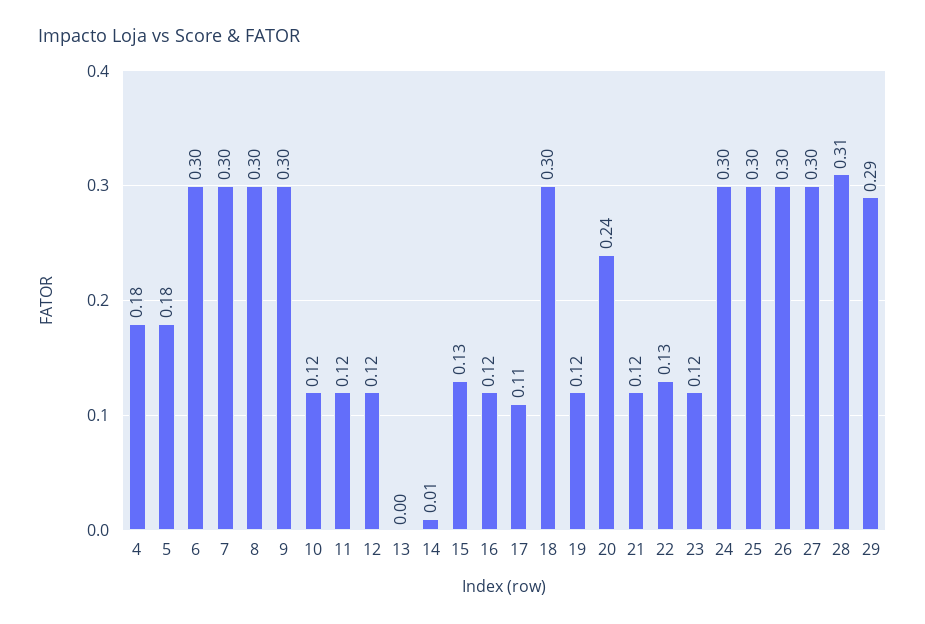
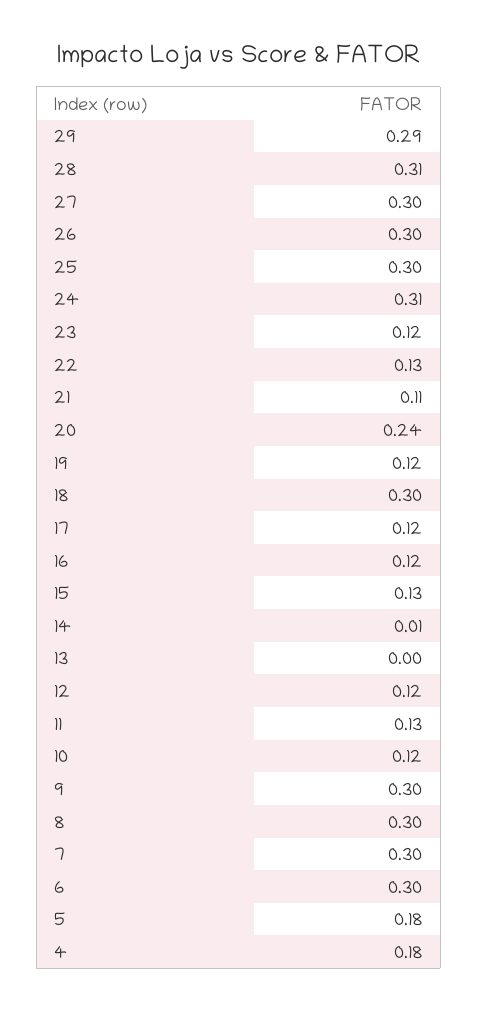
11: 0.12 -> 0.13
17: 0.11 -> 0.12
21: 0.12 -> 0.11
24: 0.3 -> 0.31

